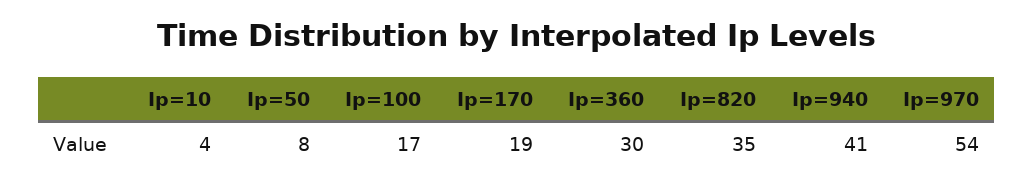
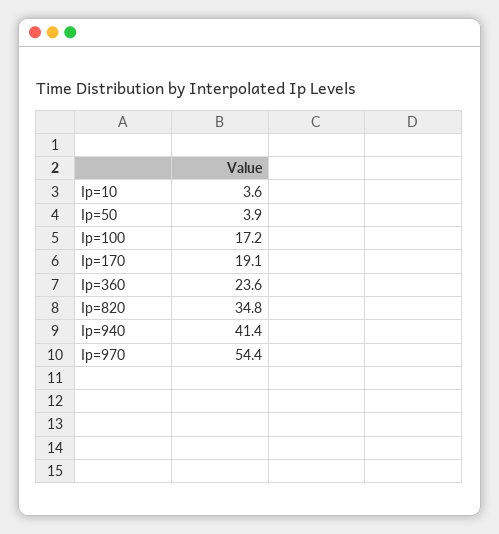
Ip=50: 8 -> 3.9
Ip=360: 30 -> 23.6

